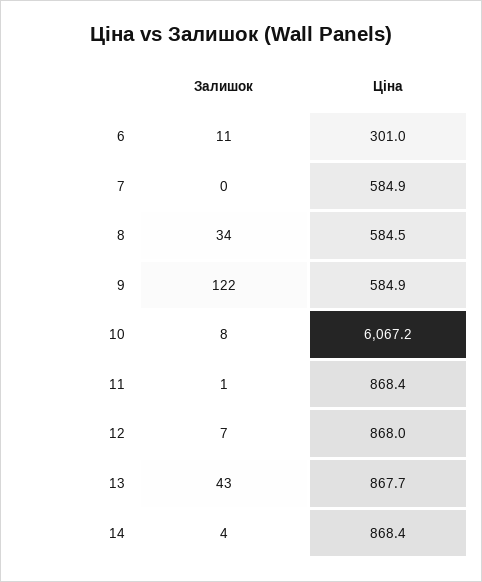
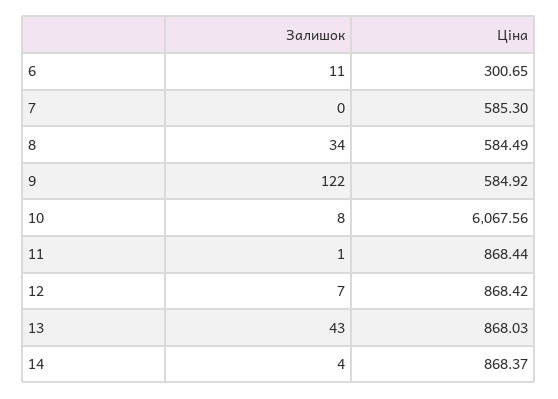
Ціна, 6: 301 -> 300.65
Ціна, 7: 584.9 -> 585.3
Ціна, 10: 6067.2 -> 6067.56
Ціна, 12: 868 -> 868.42
Ціна, 13: 867.7 -> 868.03

